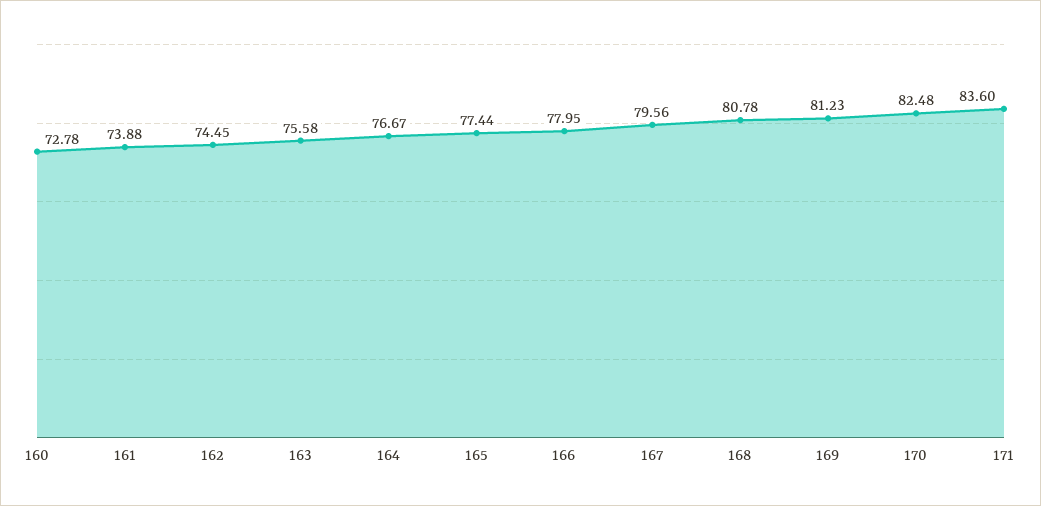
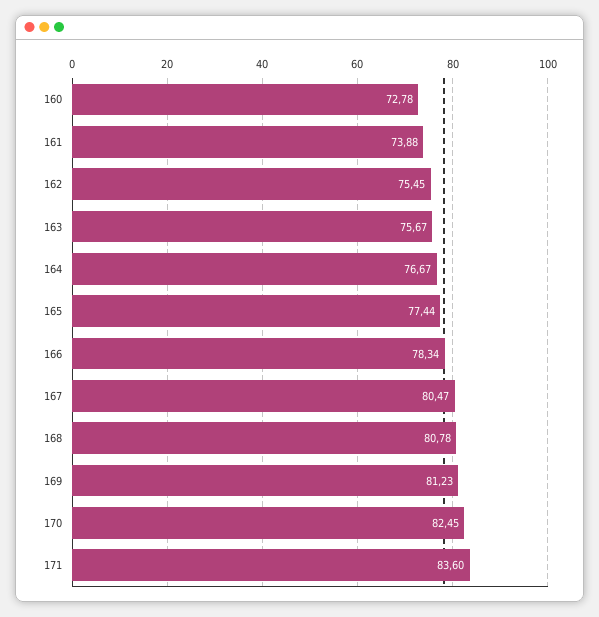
162: 74.45 -> 75.45
163: 75.58 -> 75.67
166: 77.95 -> 78.34
167: 79.56 -> 80.47
170: 82.48 -> 82.45

